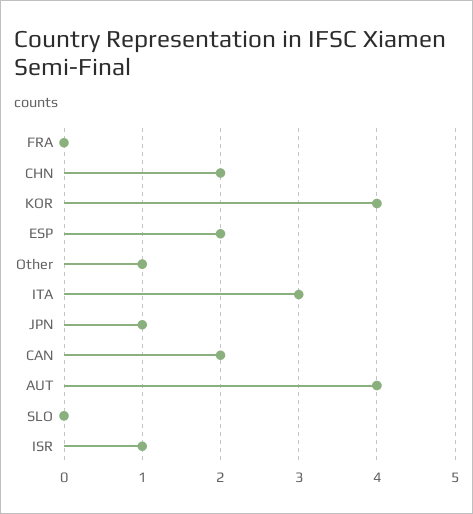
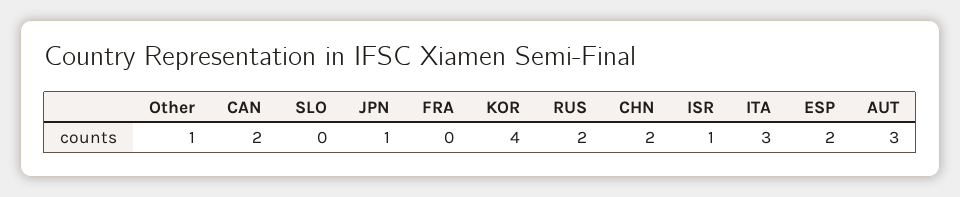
AUT: 4 -> 3
RUS: none -> 2

